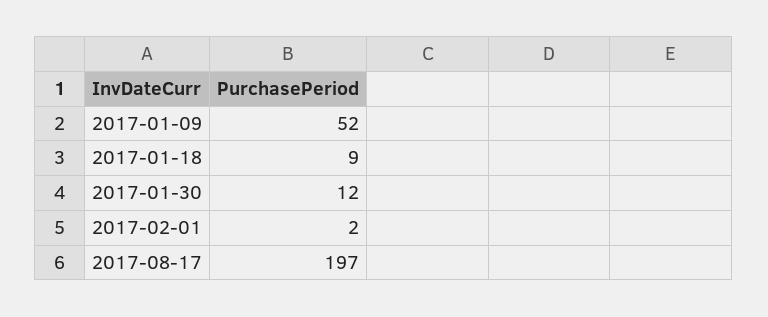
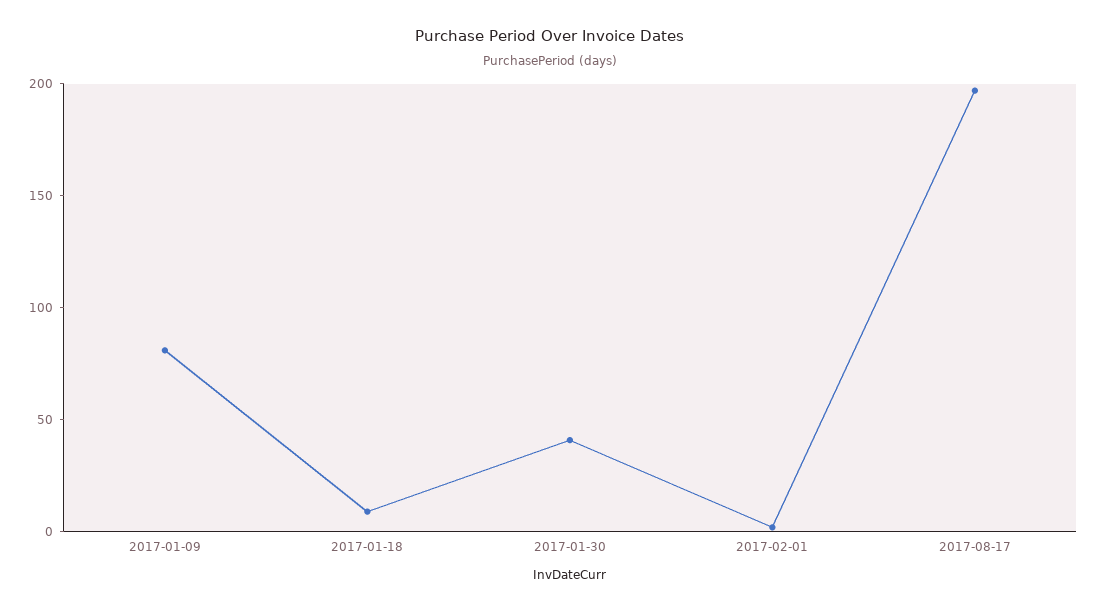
2017-01-09: 52 -> 80
2017-01-30: 12 -> 40

